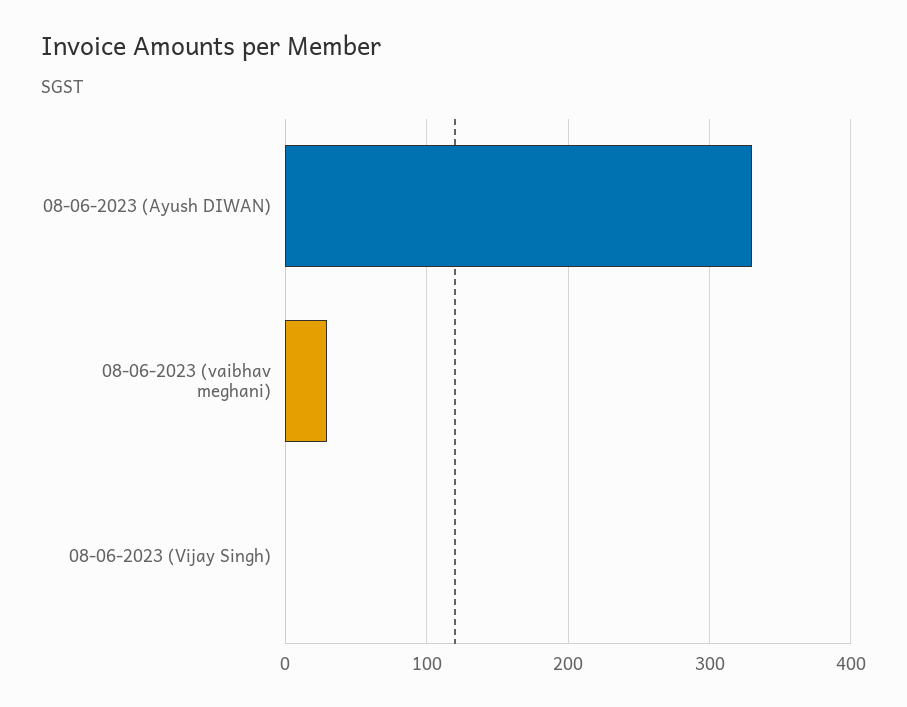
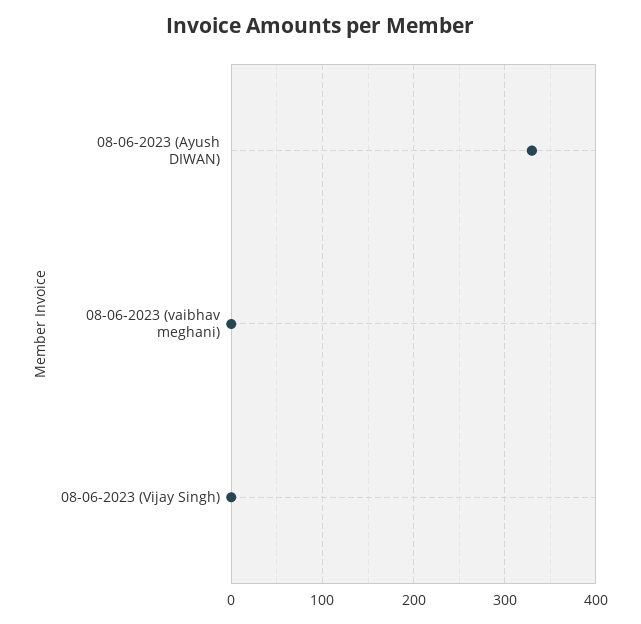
08-06-2023 (vaibhav meghani): 30 -> 0

